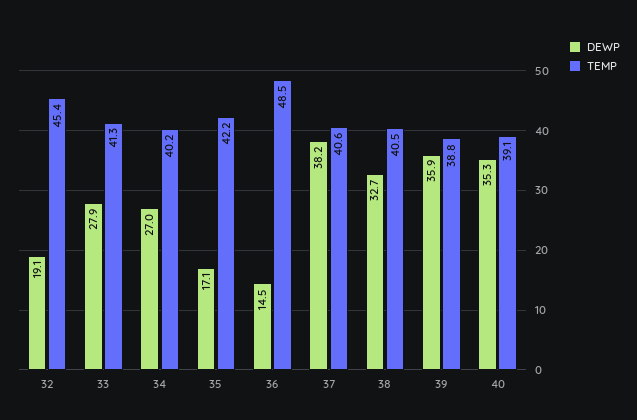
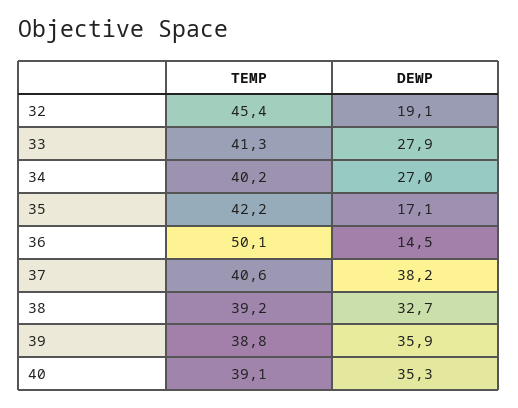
TEMP, 36: 48.5 -> 50.1
TEMP, 38: 40.5 -> 39.2

